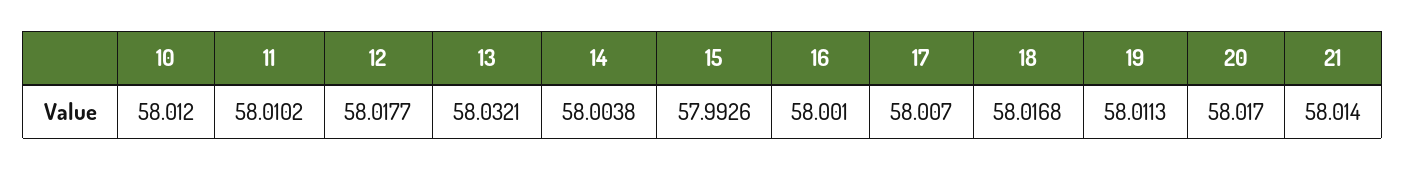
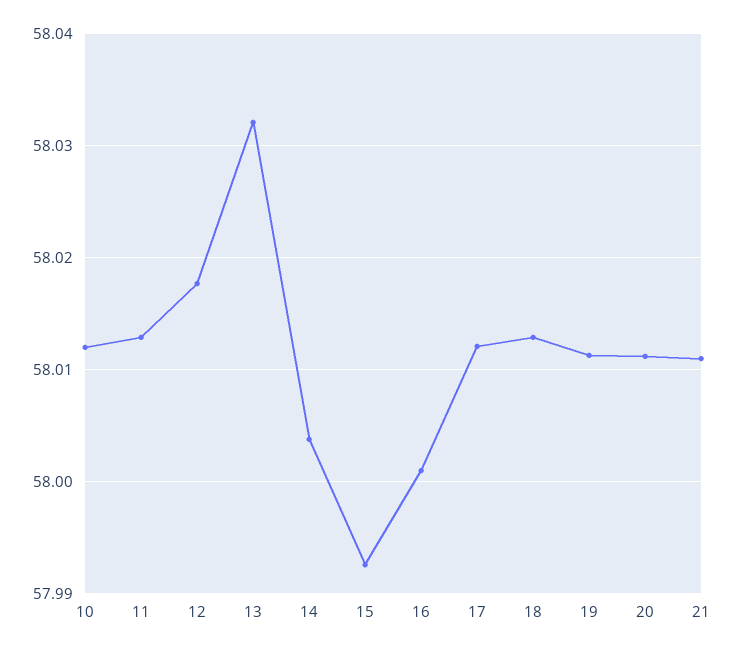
11: 58.0102 -> 58.013
17: 58.007 -> 58.012
18: 58.0168 -> 58.013
20: 58.017 -> 58.011
21: 58.014 -> 58.011

